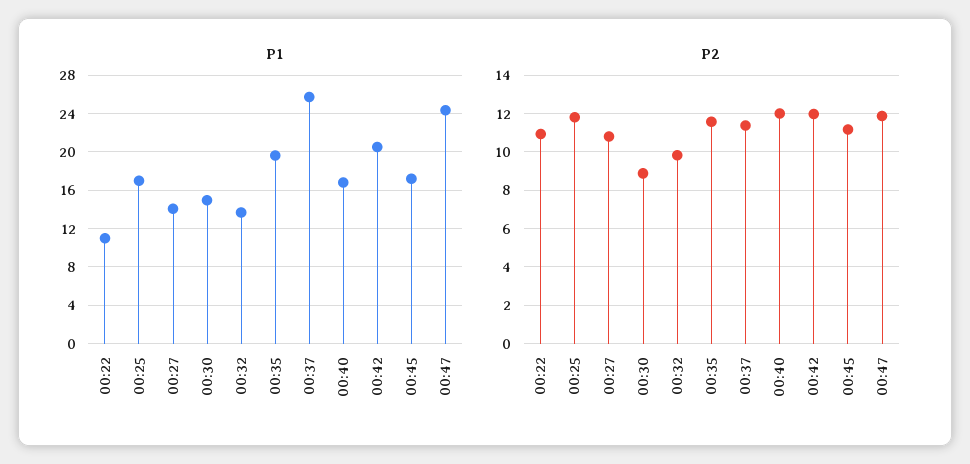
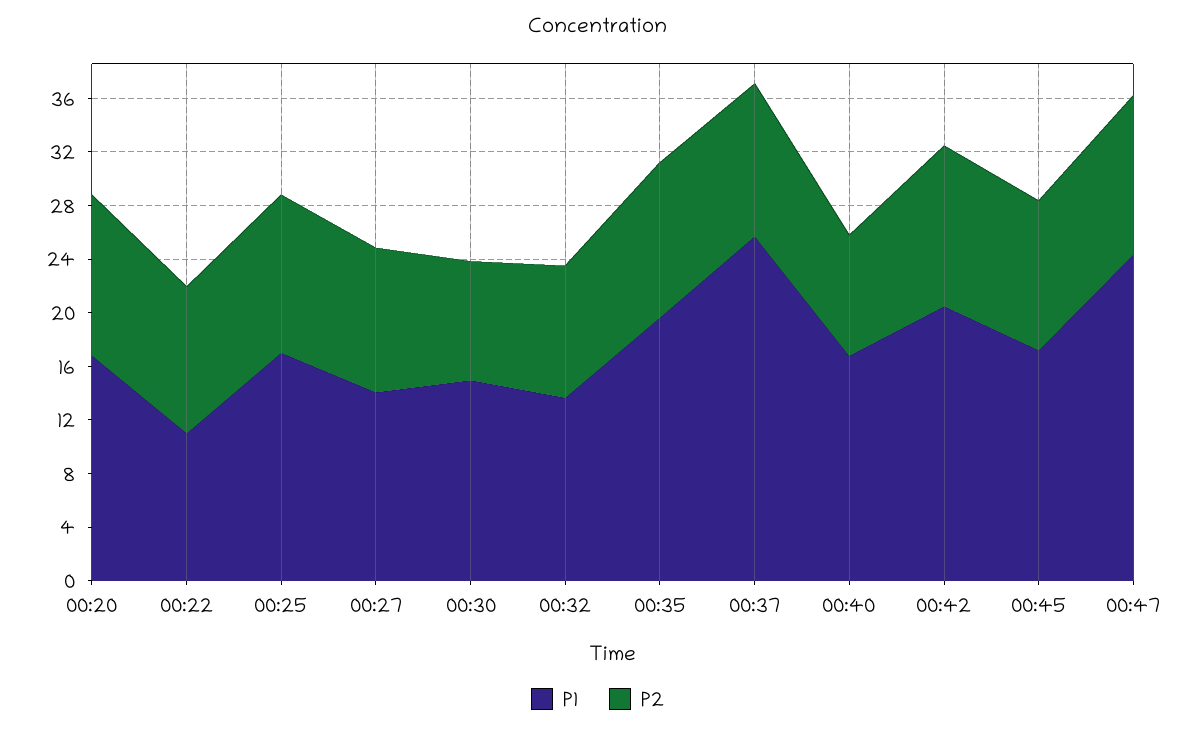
P2, 00:40: 12 -> 9
P1, 00:20: none -> 17
P2, 00:20: none -> 12

